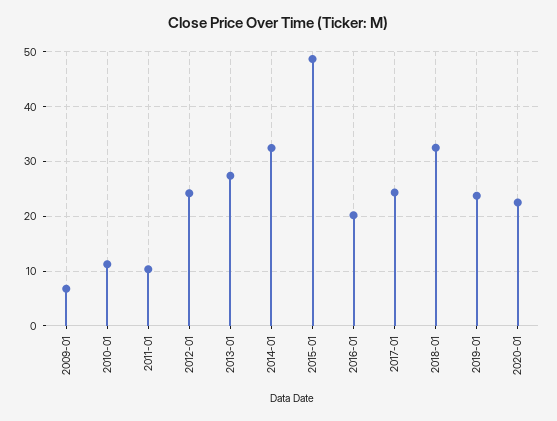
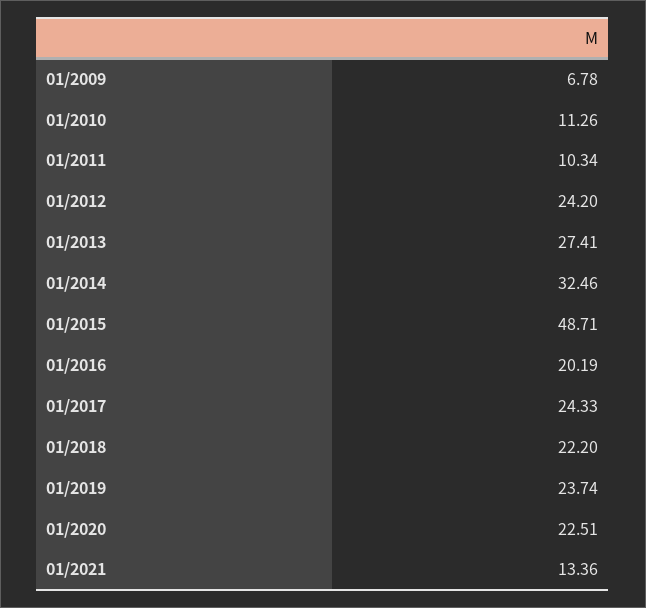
2018-01: 32 -> 22.2
01/2021: none -> 13.36

